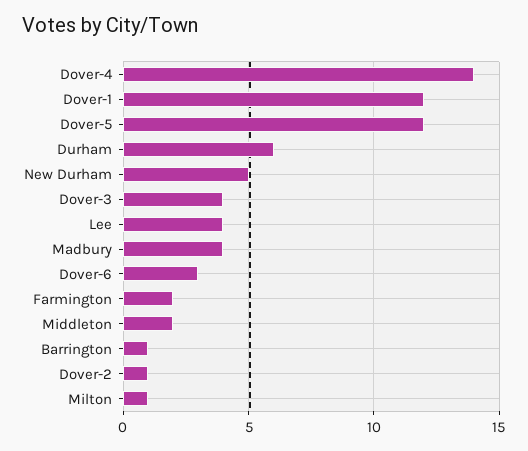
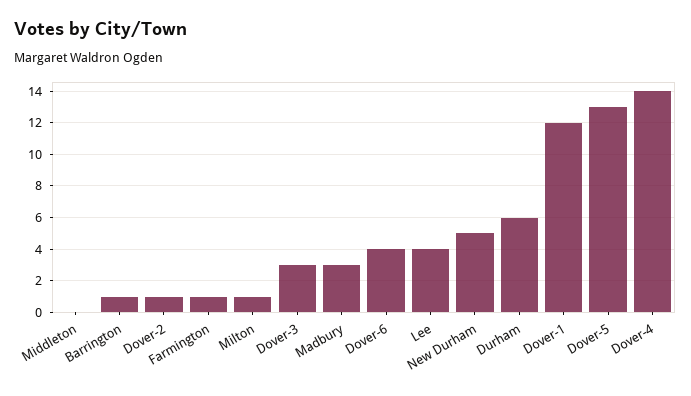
Dover-5: 12 -> 13
Dover-3: 4 -> 3
Madbury: 4 -> 3
Dover-6: 3 -> 4
Farmington: 2 -> 1
Middleton: 2 -> 0

